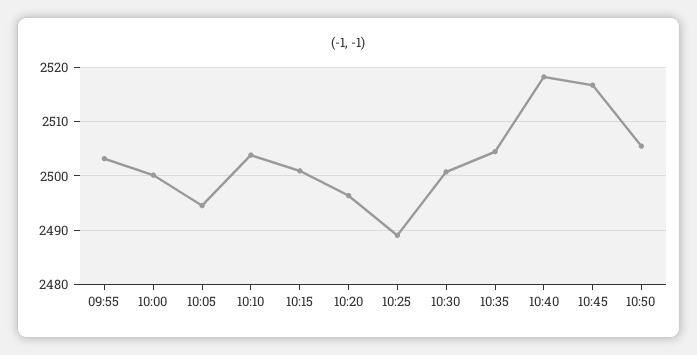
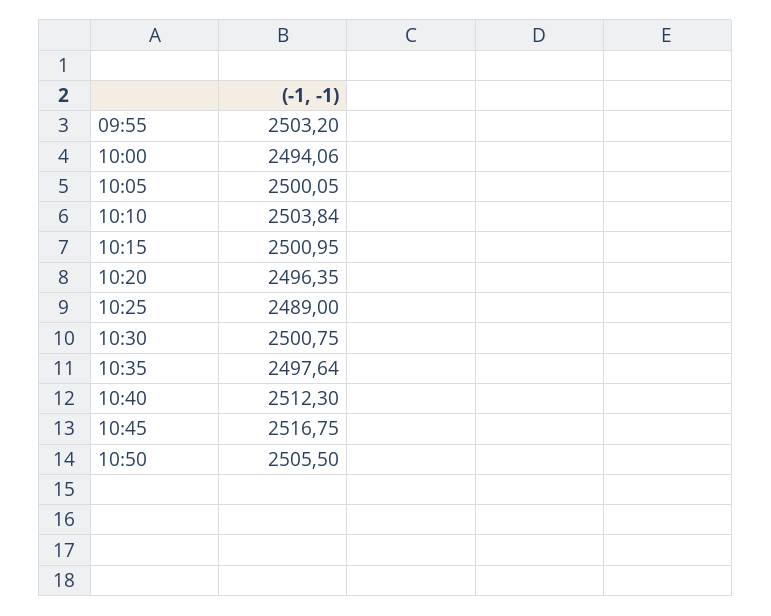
10:00: 2500 -> 2494.06
10:05: 2494 -> 2500.05
10:35: 2504 -> 2497.64
10:40: 2518 -> 2512.3

